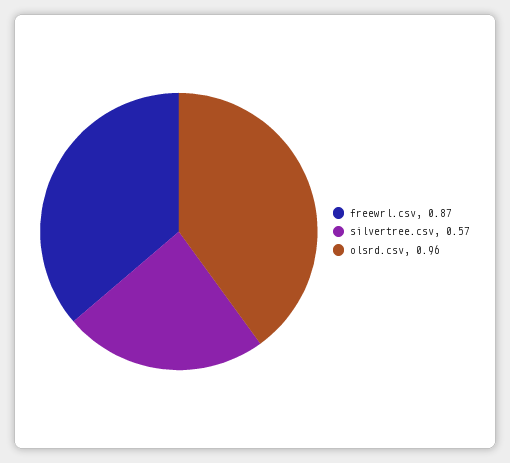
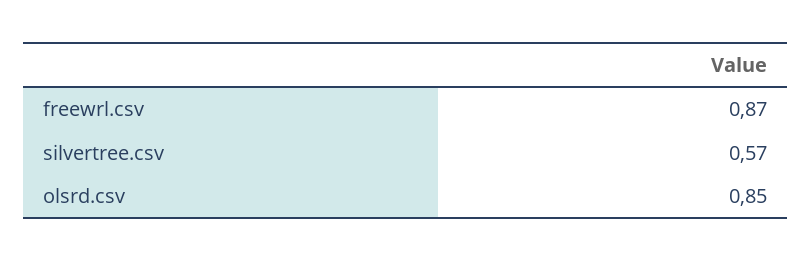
olsrd.csv: 0.96 -> 0.85

